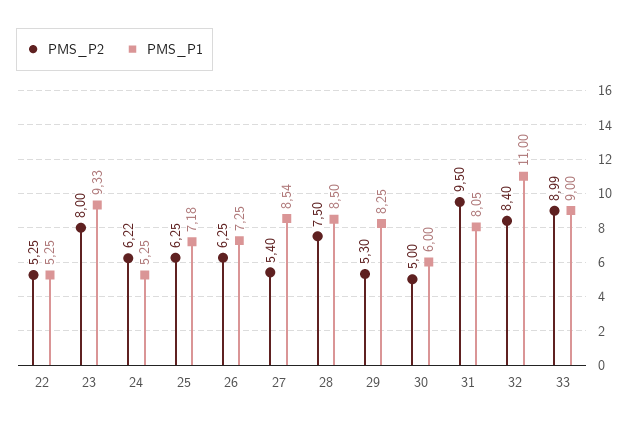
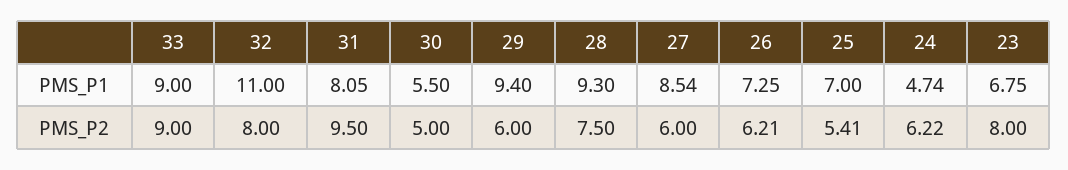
PMS_P2, 22: 5.25 -> none
PMS_P1, 22: 5.25 -> none
PMS_P1, 23: 9.33 -> 6.75
PMS_P1, 24: 5.25 -> 4.74
PMS_P2, 25: 6.25 -> 5.41
PMS_P1, 25: 7.18 -> 7
PMS_P2, 26: 6.25 -> 6.21
PMS_P2, 27: 5.4 -> 6
PMS_P1, 28: 8.5 -> 9.3
PMS_P2, 29: 5.3 -> 6
PMS_P1, 29: 8.25 -> 9.4
PMS_P1, 30: 6 -> 5.5
PMS_P2, 32: 8.4 -> 8
PMS_P2, 33: 8.99 -> 9

